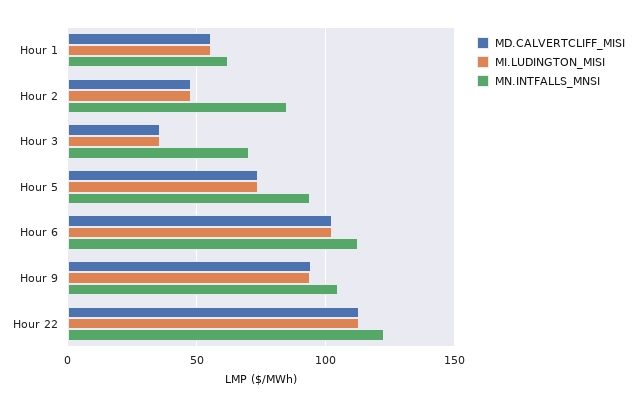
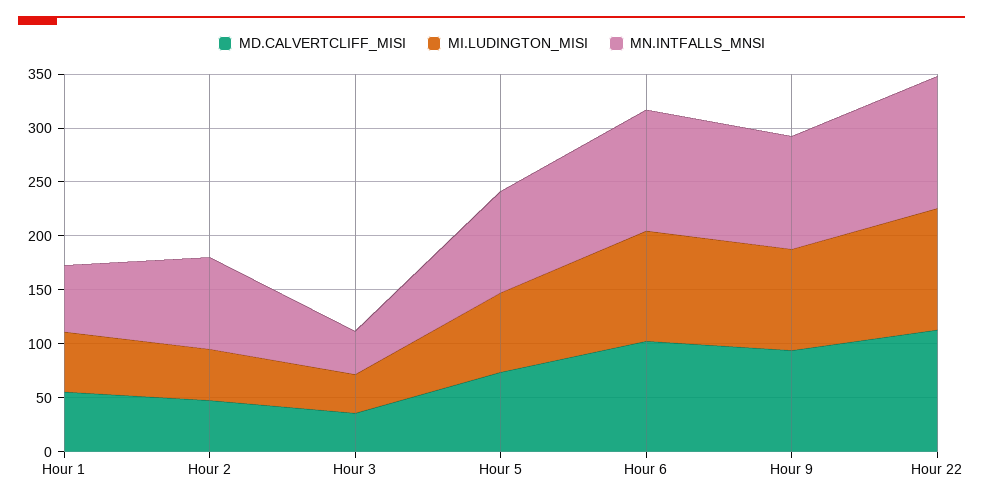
MN.INTFALLS_MNSI, Hour 3: 70 -> 40

